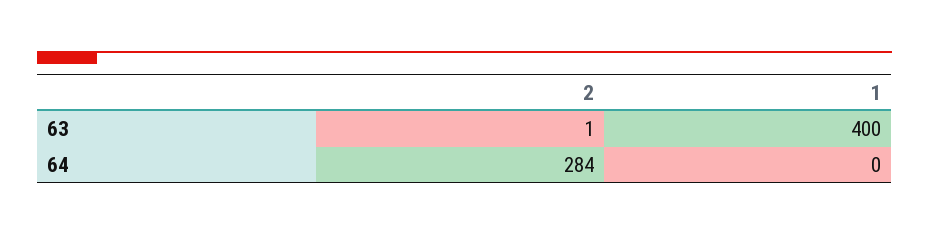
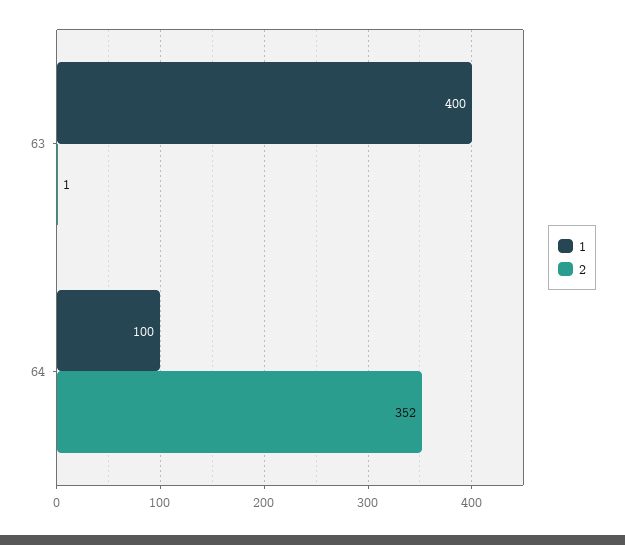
2, 64: 284 -> 352
1, 64: 0 -> 100

